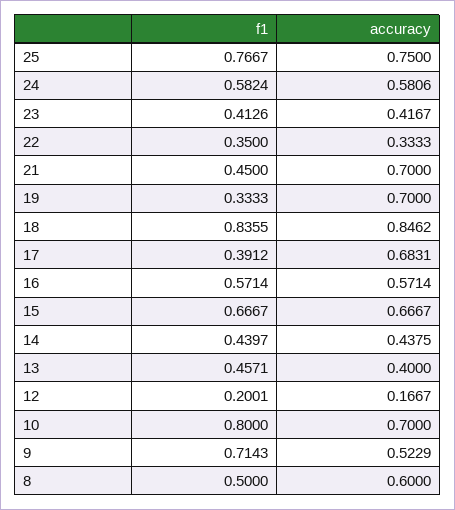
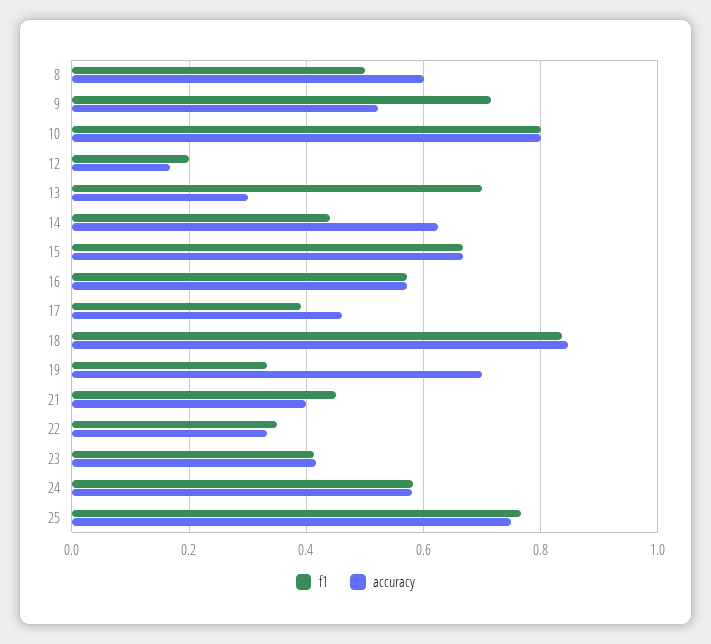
accuracy, 21: 0.7 -> 0.4
accuracy, 17: 0.6831 -> 0.46
accuracy, 14: 0.4375 -> 0.62
f1, 13: 0.4571 -> 0.7
accuracy, 13: 0.4 -> 0.3
accuracy, 10: 0.7 -> 0.8

